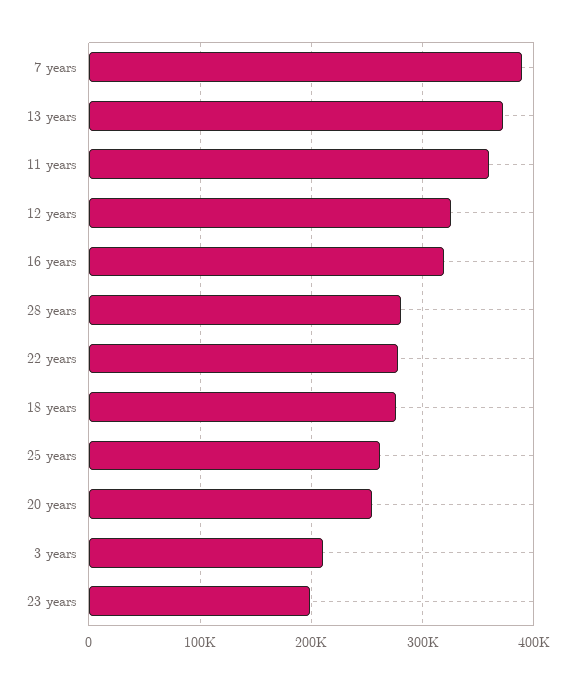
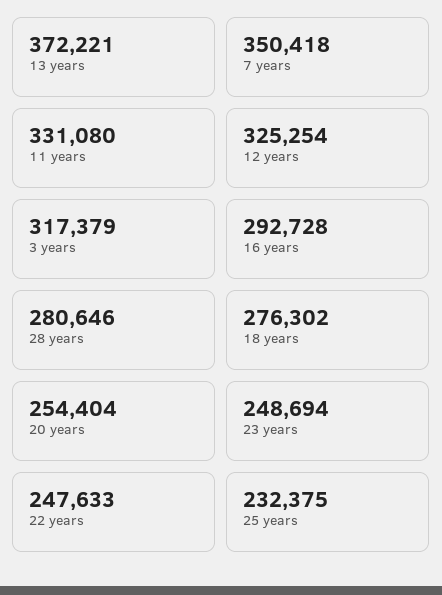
7 years: 390000 -> 350418
11 years: 360000 -> 331080
16 years: 320000 -> 292728
22 years: 280000 -> 247633
25 years: 260000 -> 232375
3 years: 210000 -> 317379
23 years: 200000 -> 248694

